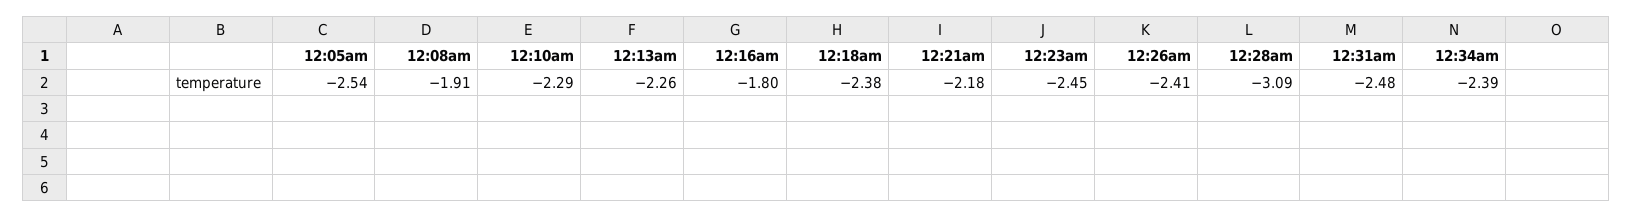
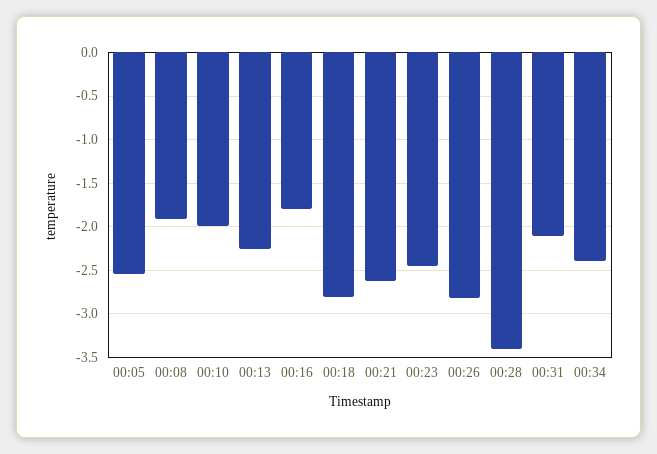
12:10am: -2.29 -> -2
12:18am: -2.38 -> -2.8
12:21am: -2.18 -> -2.6
12:26am: -2.41 -> -2.8
12:28am: -3.09 -> -3.4
12:31am: -2.48 -> -2.1

